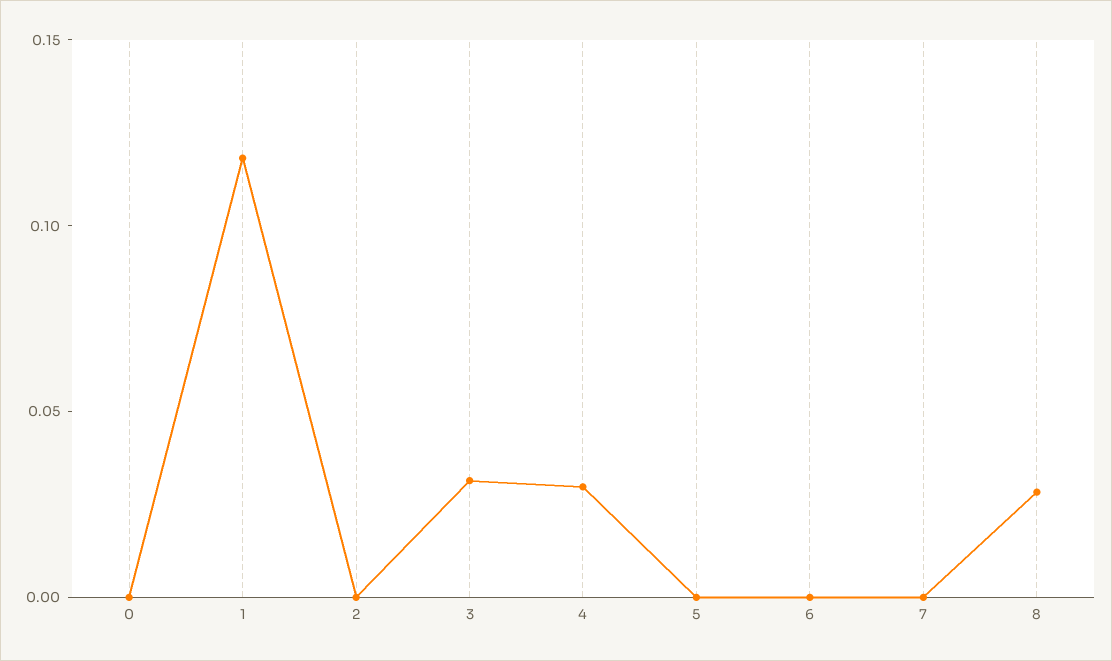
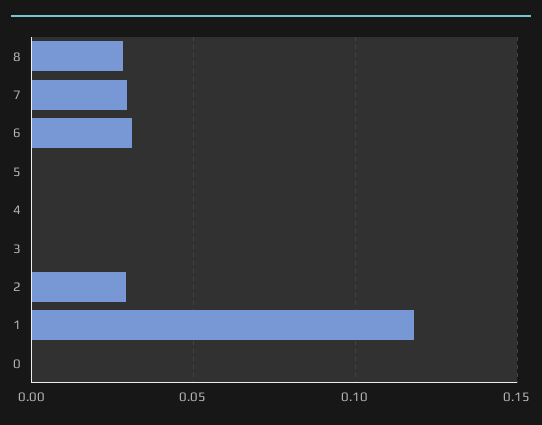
2: 0 -> 0.03
3: 0.03 -> 0
4: 0.03 -> 0
6: 0 -> 0.03
7: 0 -> 0.03

